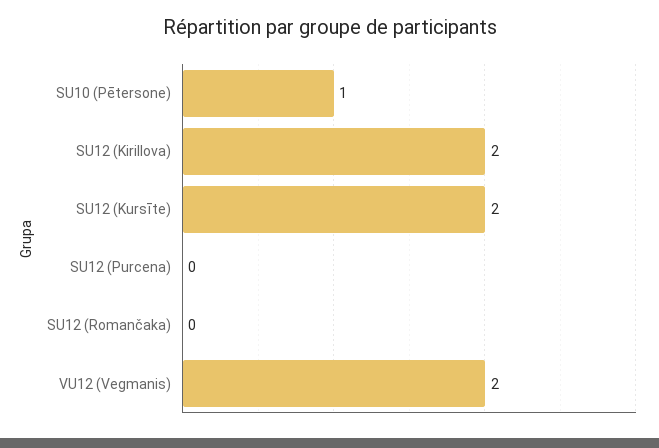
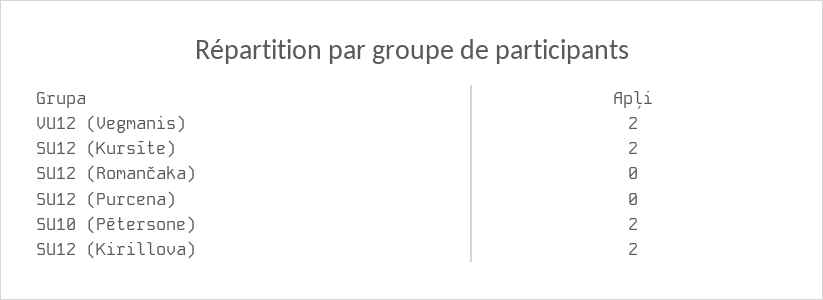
SU10 (Pētersone): 1 -> 2

